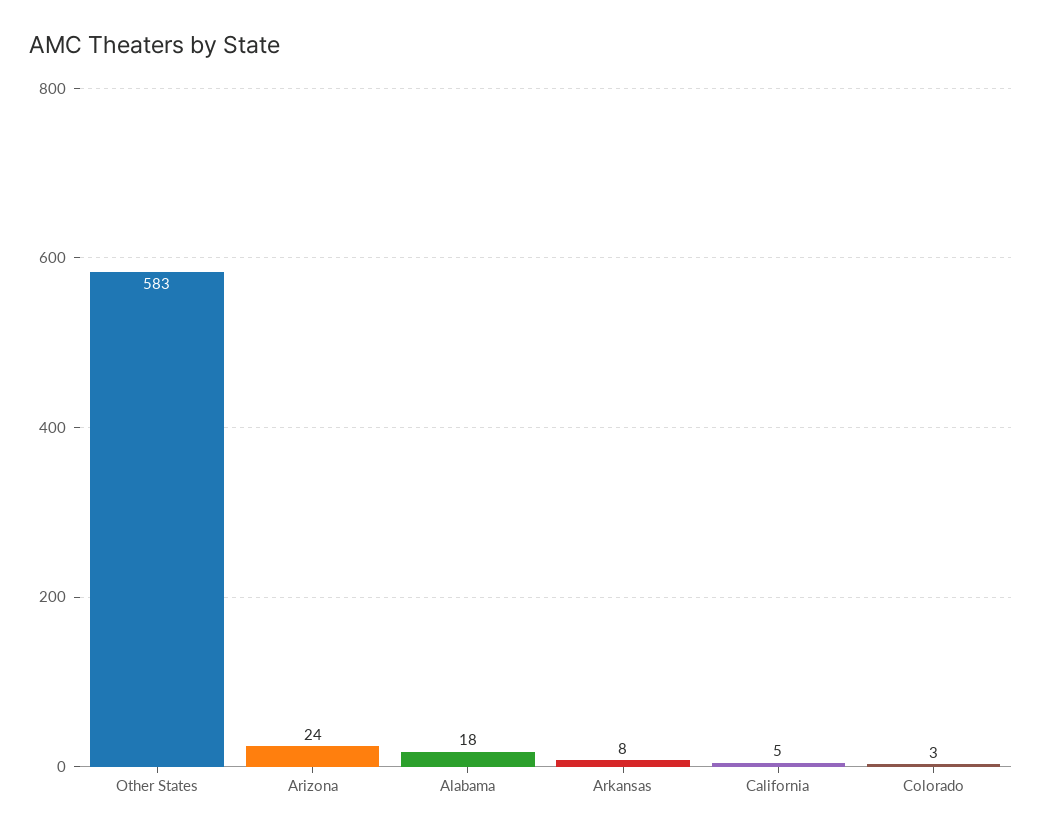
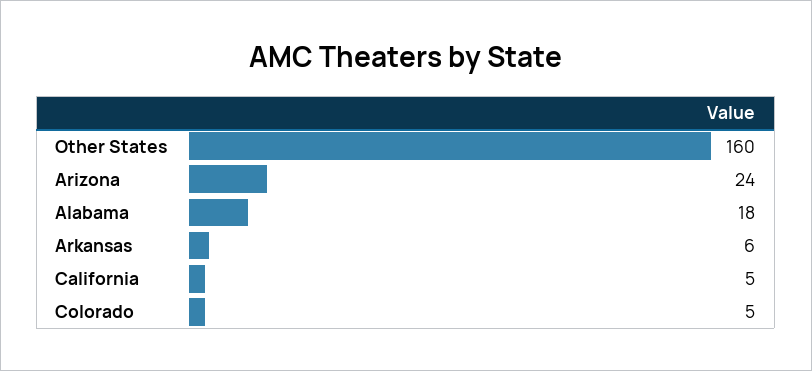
Other States: 583 -> 160
Arkansas: 8 -> 6
Colorado: 3 -> 5

